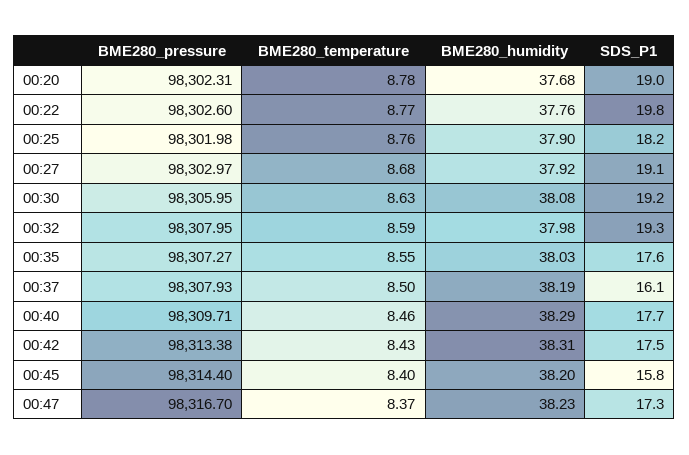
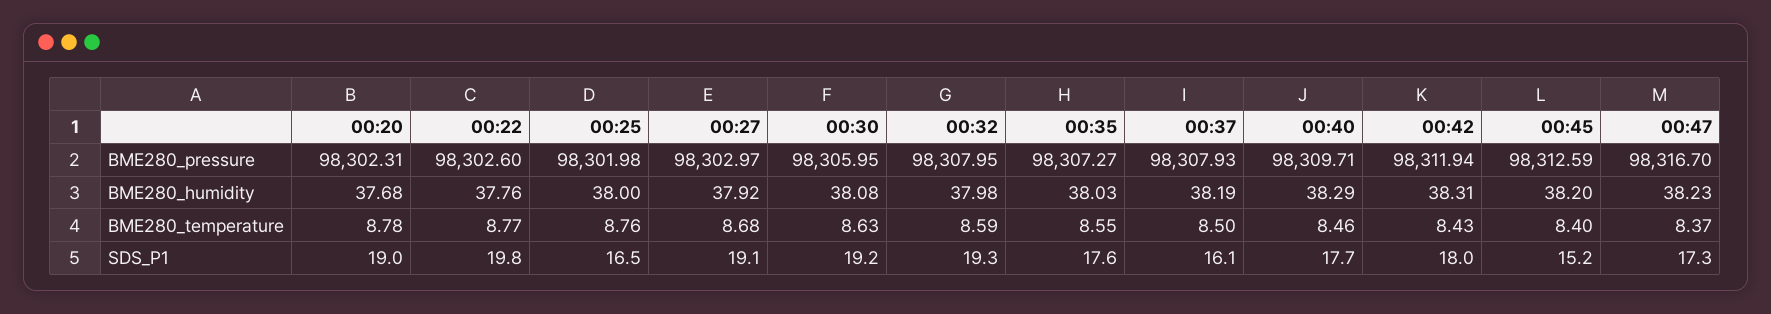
BME280_humidity, 00:25: 37.9 -> 38
SDS_P1, 00:25: 18.2 -> 16.5
BME280_pressure, 00:42: 98313.38 -> 98311.94
SDS_P1, 00:42: 17.5 -> 18
BME280_pressure, 00:45: 98314.4 -> 98312.59
SDS_P1, 00:45: 15.8 -> 15.2

